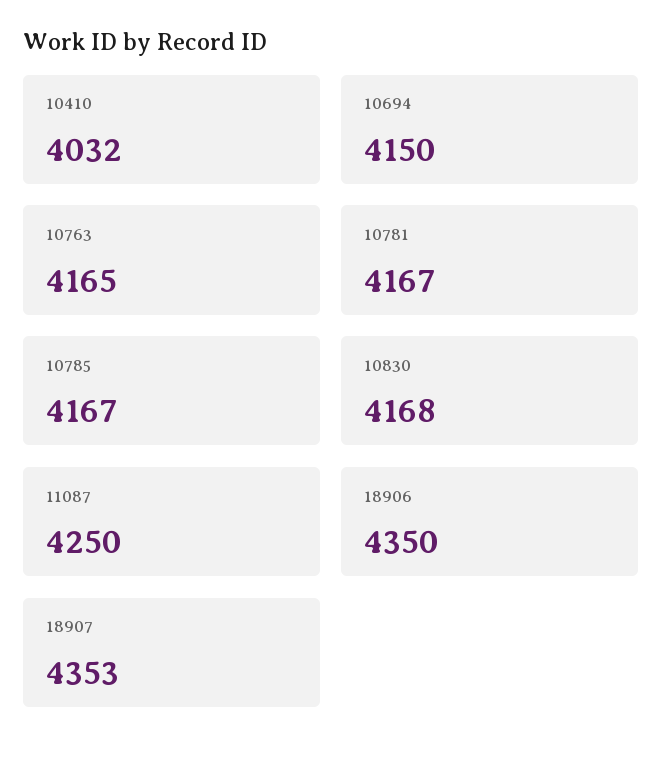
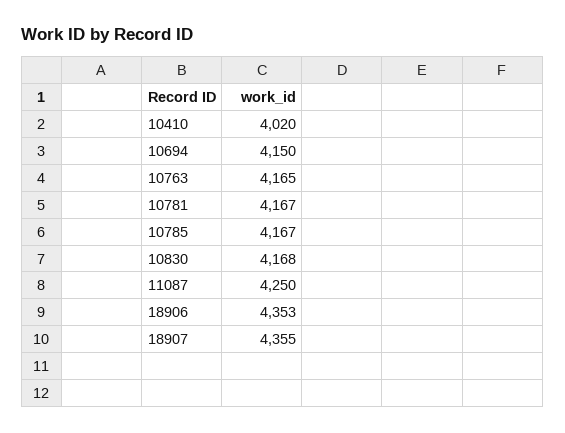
10410: 4032 -> 4020
18906: 4350 -> 4353
18907: 4353 -> 4355

